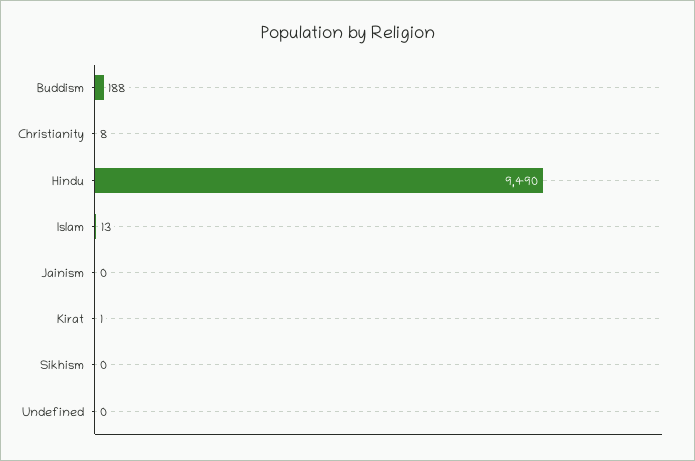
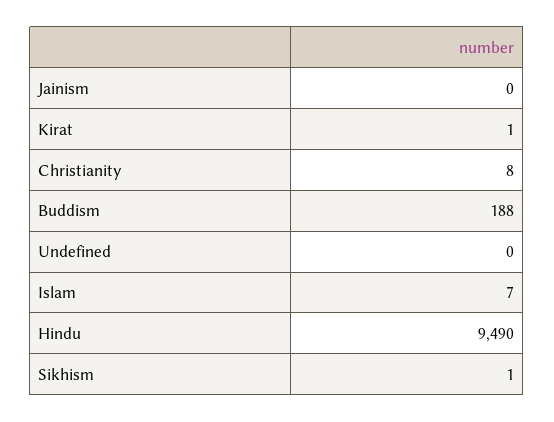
Islam: 13 -> 7
Sikhism: 0 -> 1

